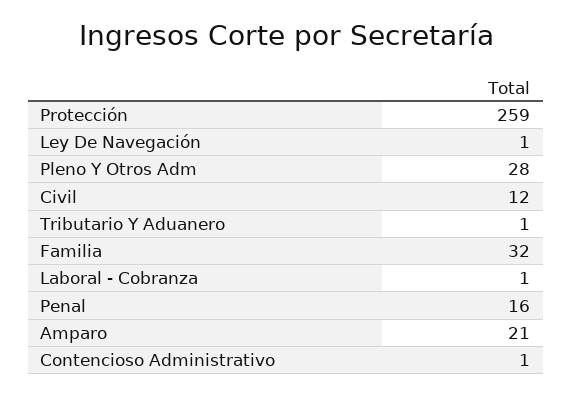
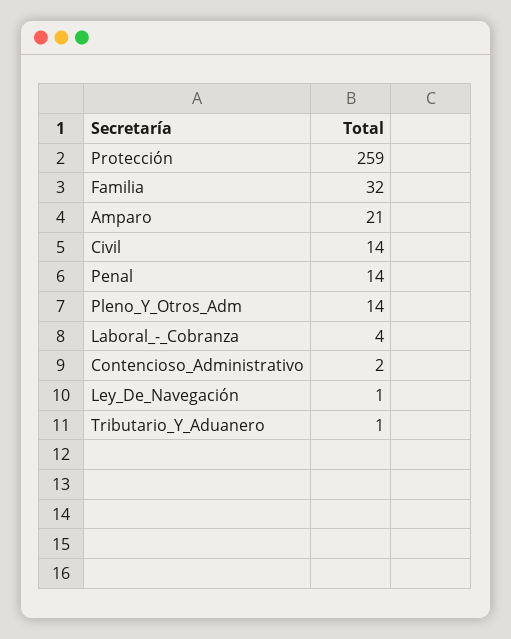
Pleno Y Otros Adm: 28 -> 14
Civil: 12 -> 14
Laboral - Cobranza: 1 -> 4
Penal: 16 -> 14
Contencioso Administrativo: 1 -> 2

